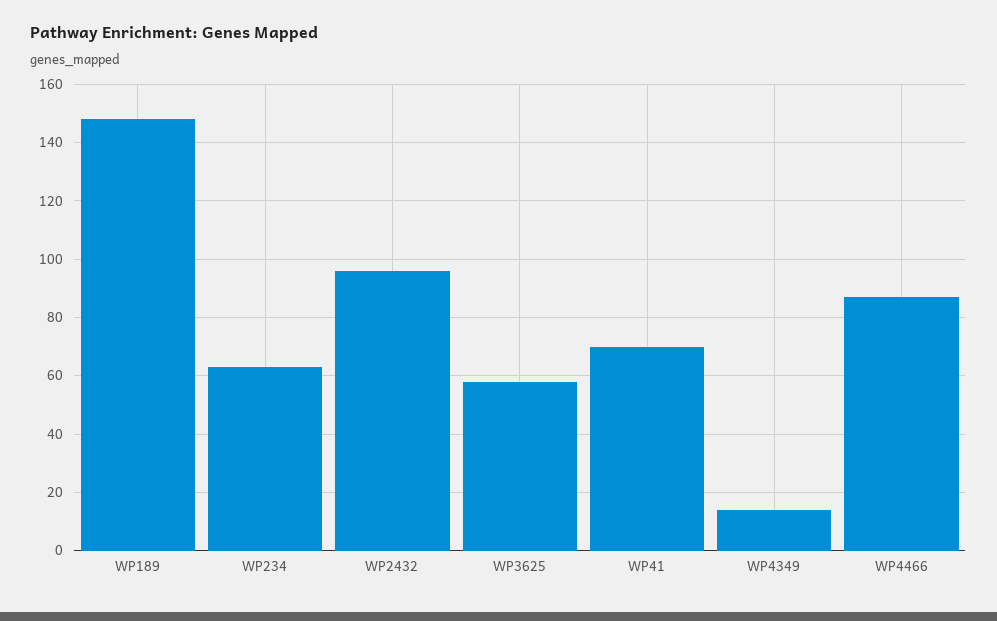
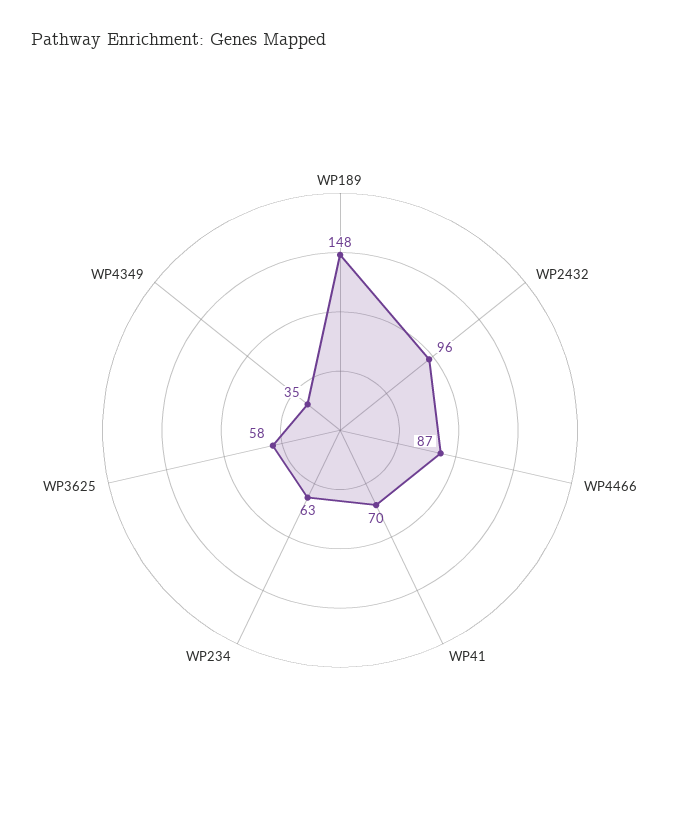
WP4349: 15 -> 35

